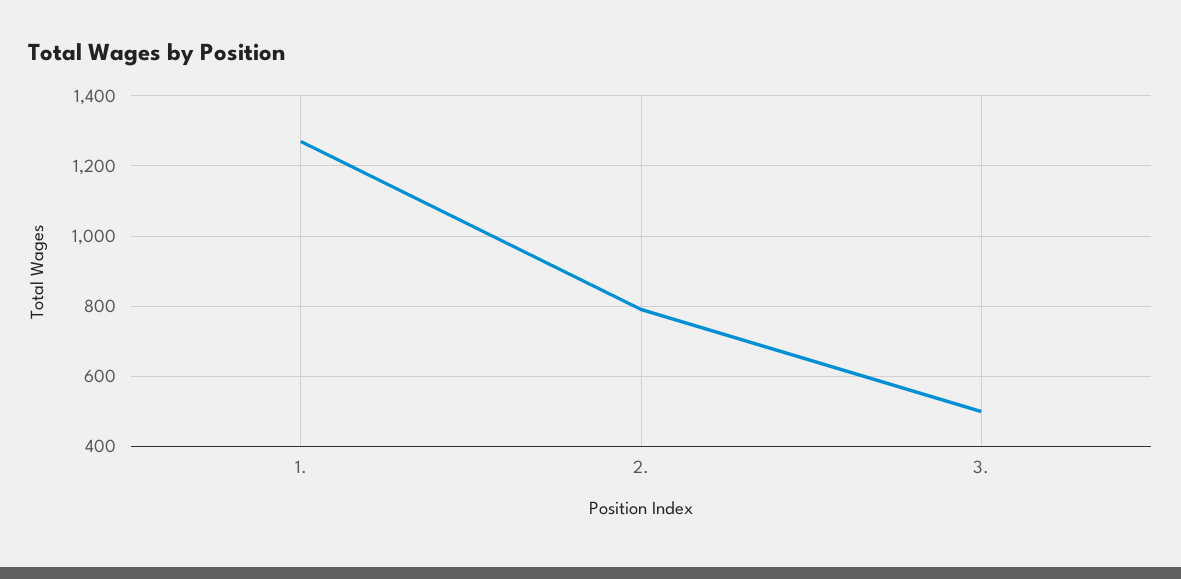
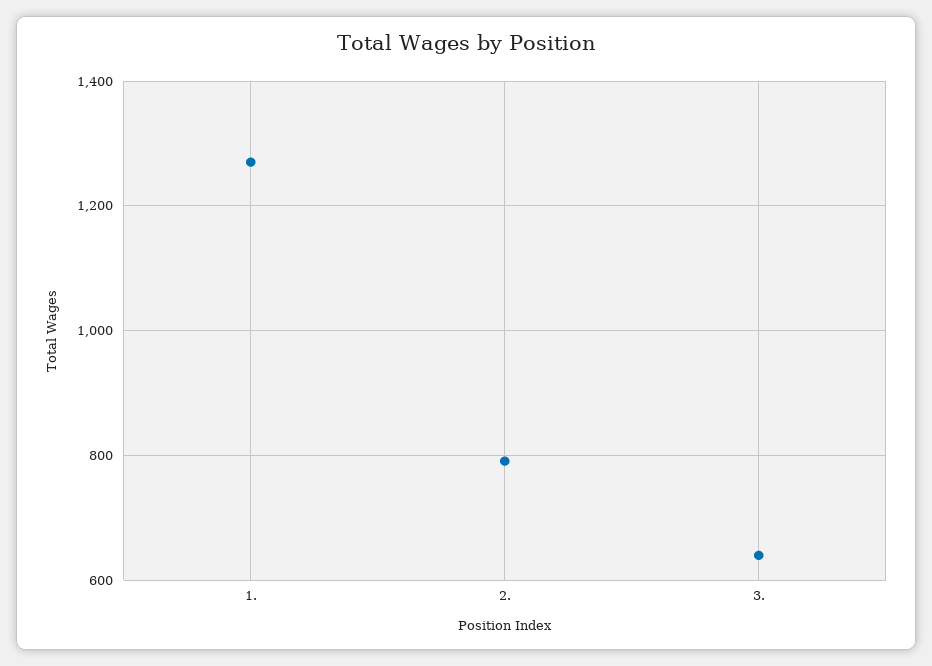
3.: 500 -> 640

